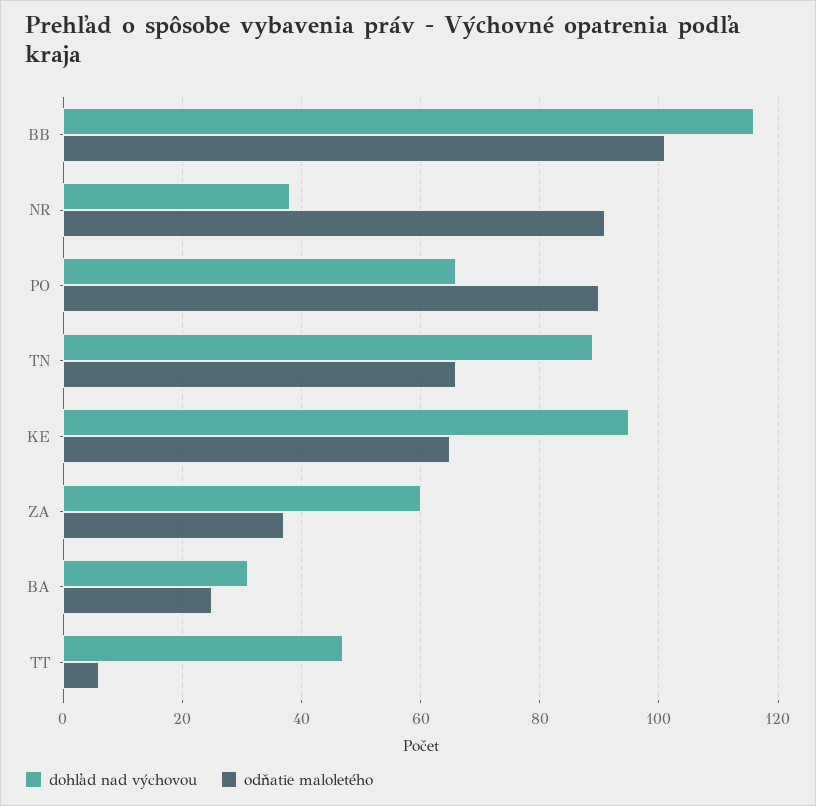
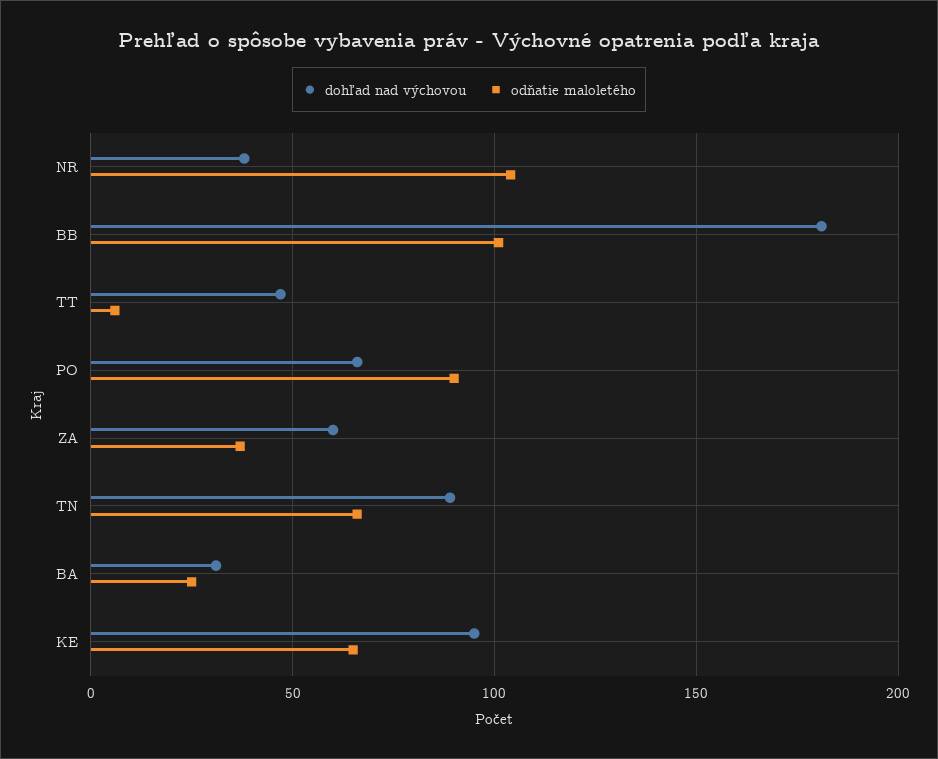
dohľad nad výchovou, BB: 115 -> 180
odňatie maloletého, NR: 90 -> 105

